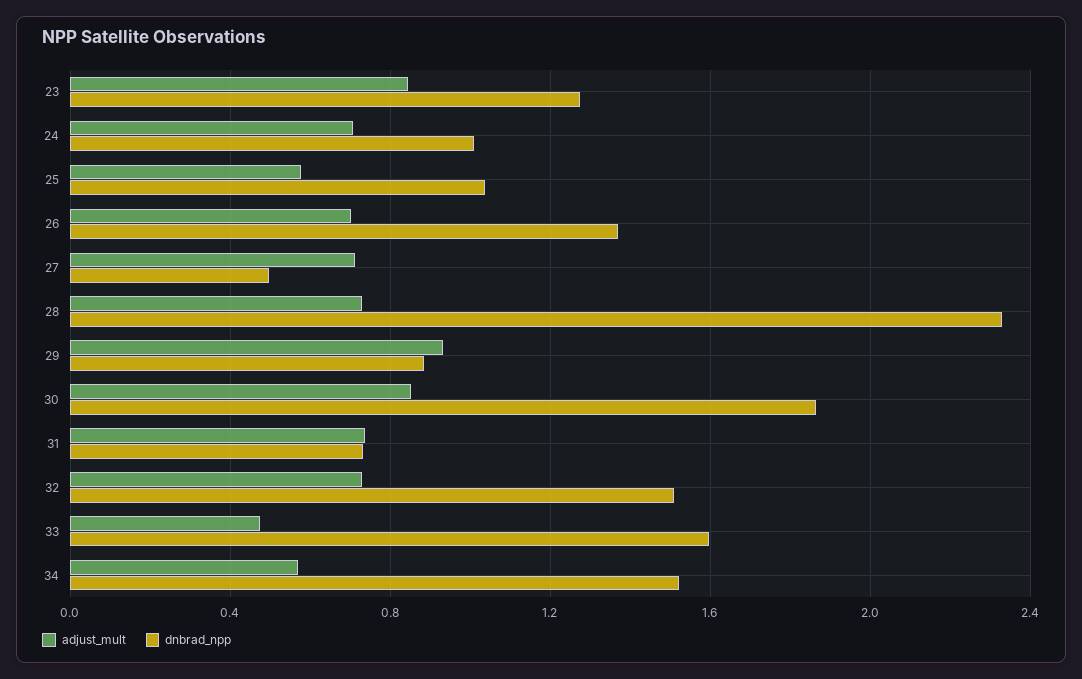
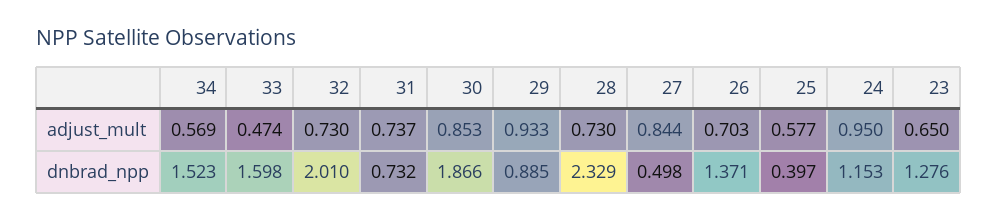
adjust_mult, 23: 0.85 -> 0.65
adjust_mult, 24: 0.7 -> 0.95
dnbrad_npp, 24: 1 -> 1.153
dnbrad_npp, 25: 1.05 -> 0.397
adjust_mult, 27: 0.7 -> 0.844
dnbrad_npp, 32: 1.5 -> 2.01

